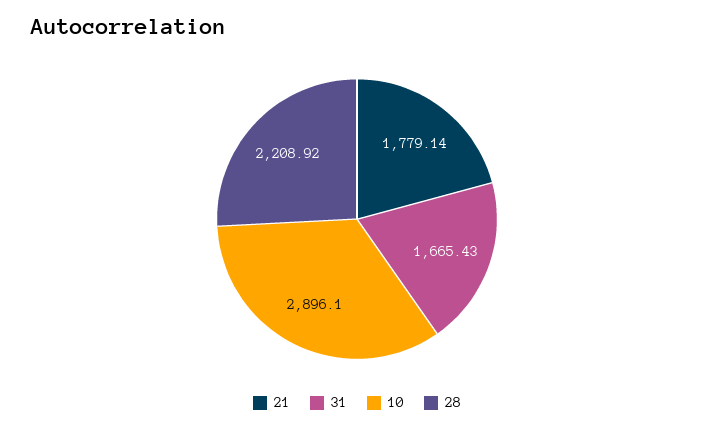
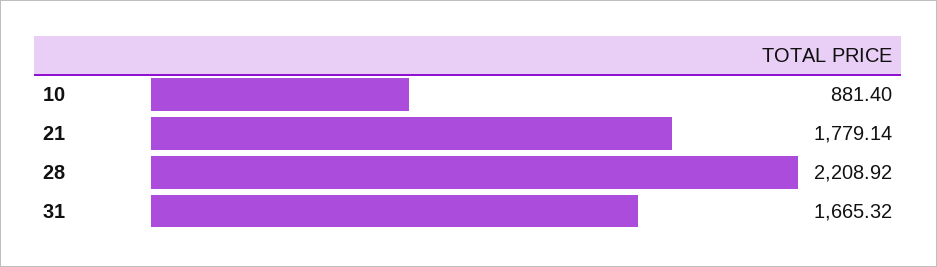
31: 1665.43 -> 1665.32
10: 2896.1 -> 881.4

